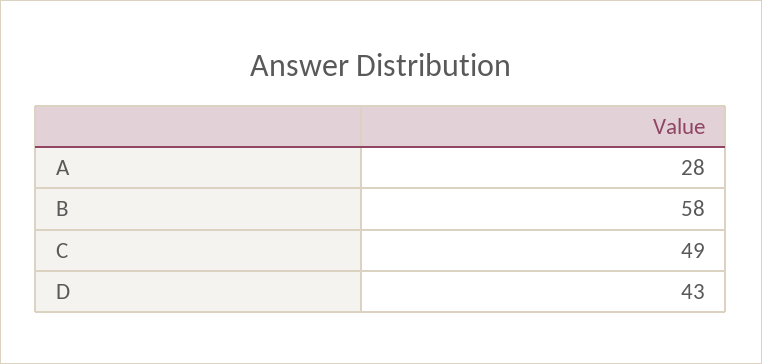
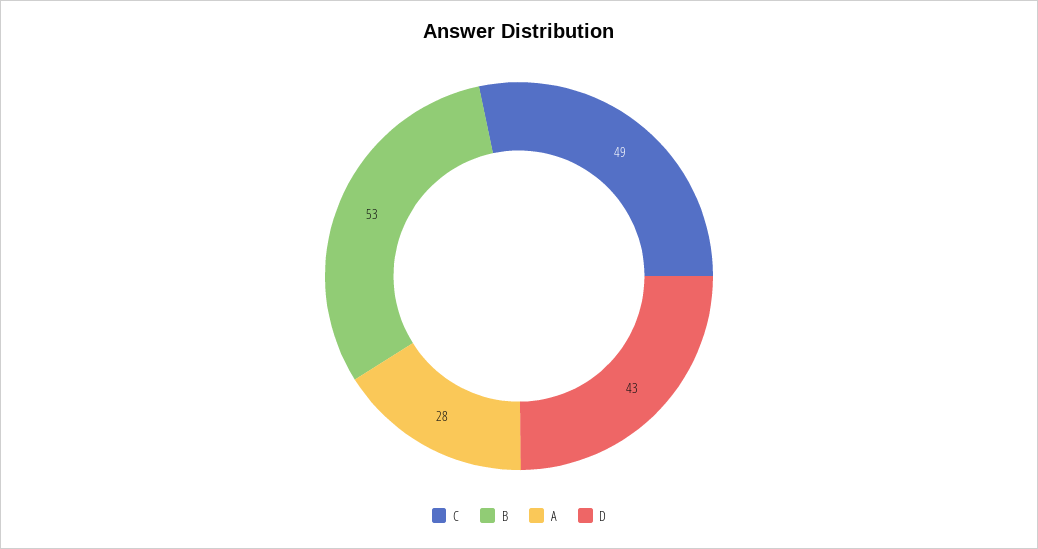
B: 58 -> 53

